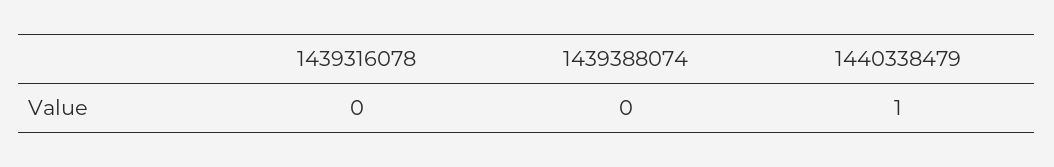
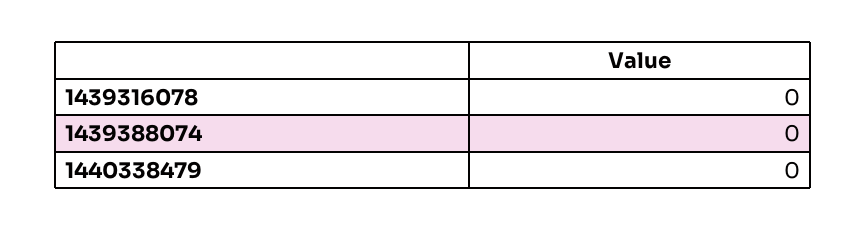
1440338479: 1 -> 0

